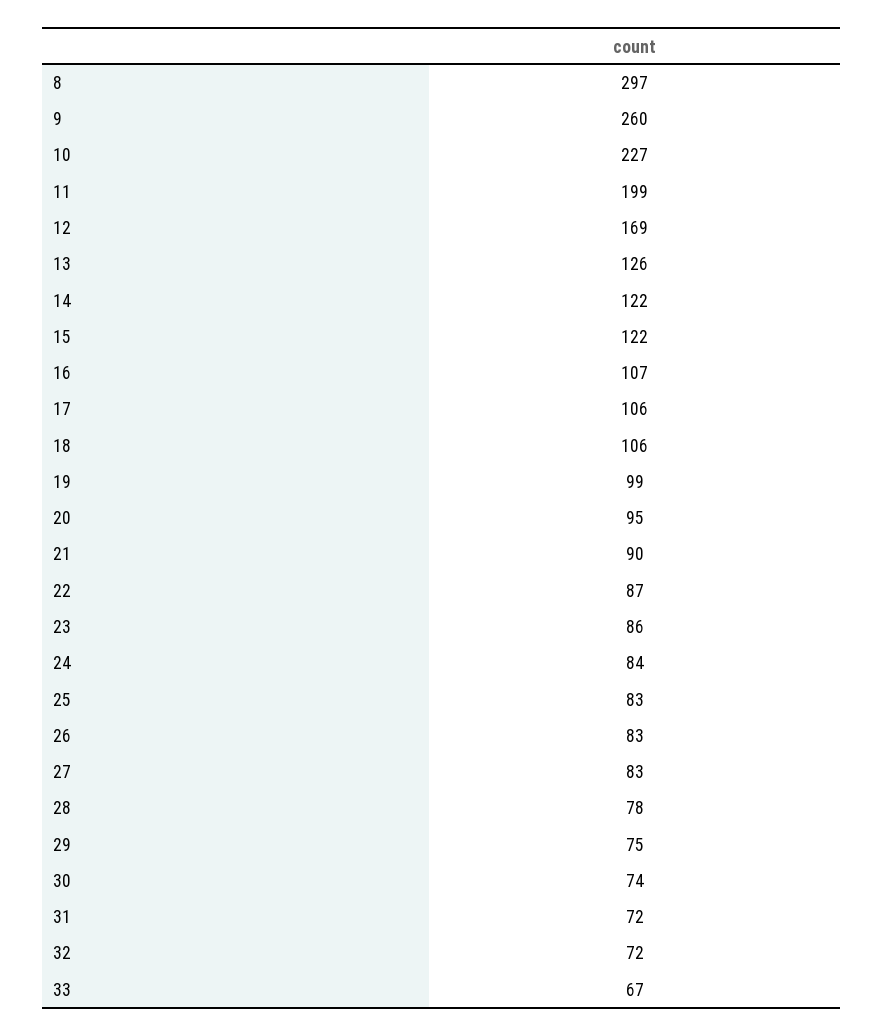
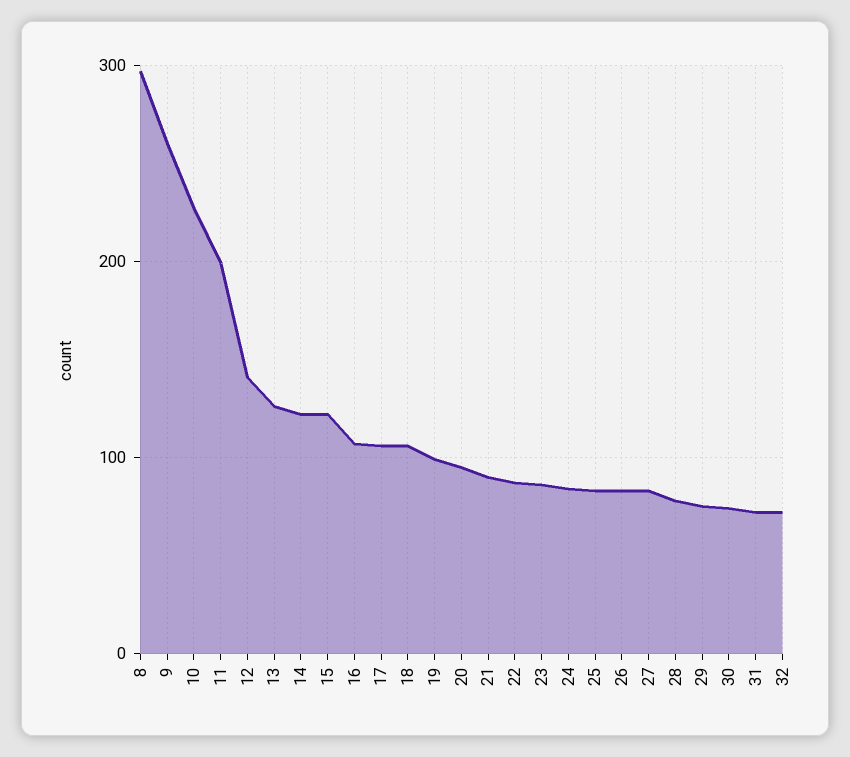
12: 169 -> 140
33: 67 -> none

